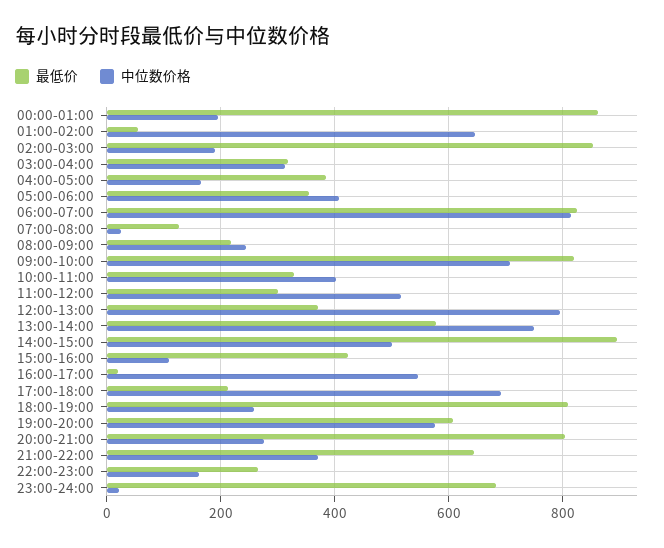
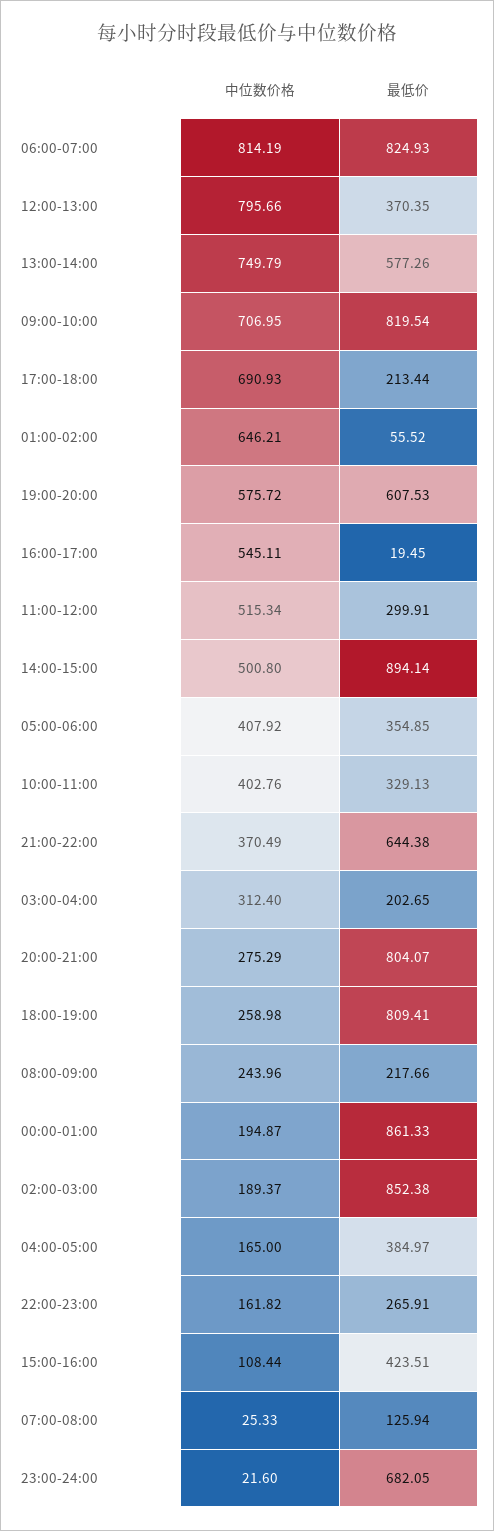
最低价, 03:00-04:00: 320 -> 202.65

